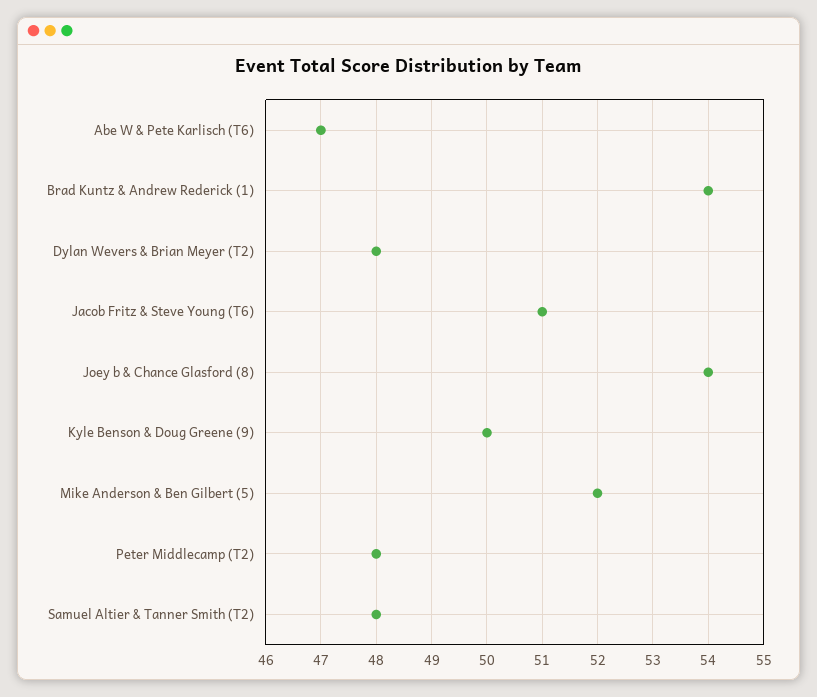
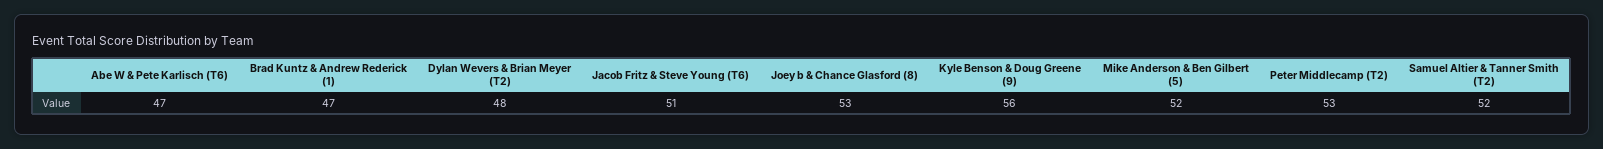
Brad Kuntz & Andrew Rederick (1): 54 -> 47
Joey b & Chance Glasford (8): 54 -> 53
Kyle Benson & Doug Greene (9): 50 -> 56
Peter Middlecamp (T2): 48 -> 53
Samuel Altier & Tanner Smith (T2): 48 -> 52

